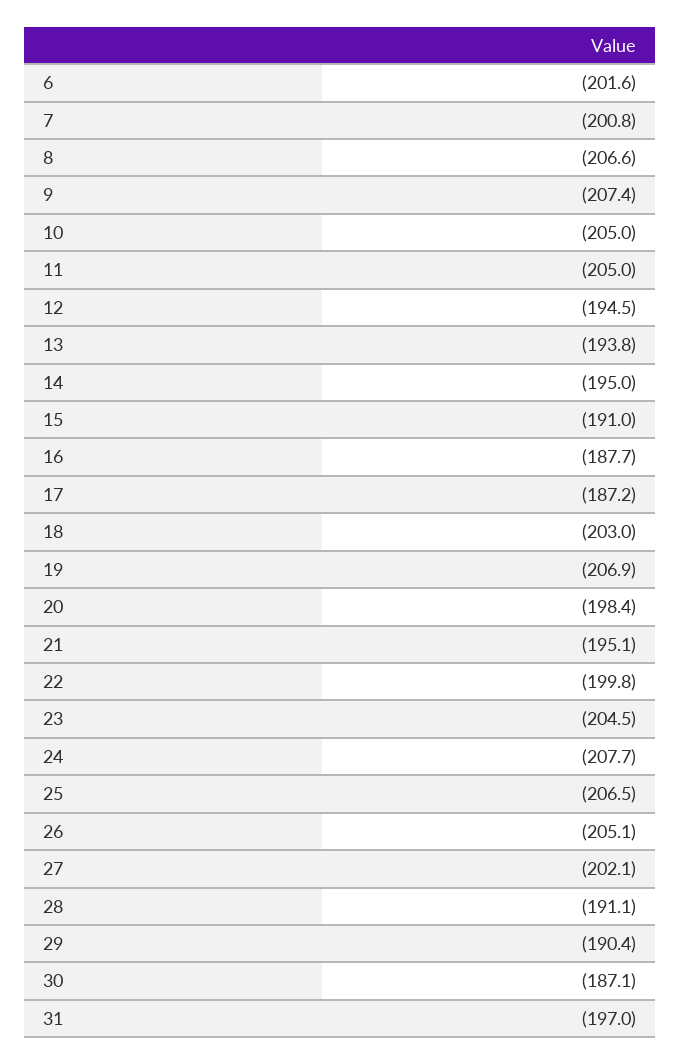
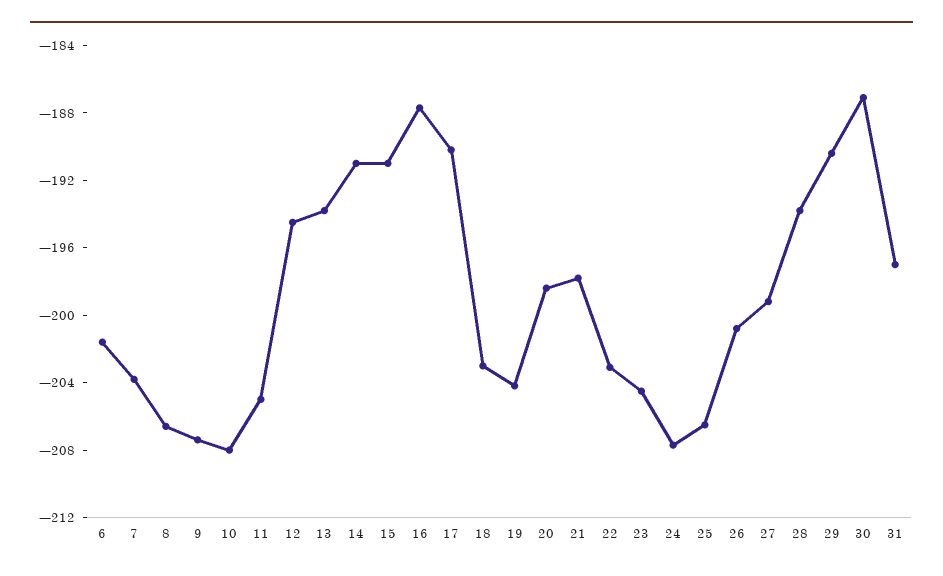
7: -200.8 -> -204
10: -205 -> -208
14: -195 -> -191
17: -187.2 -> -190
19: -206.9 -> -204
21: -195.1 -> -198
22: -199.8 -> -203
26: -205.1 -> -201
27: -202.1 -> -199
28: -191.1 -> -194

